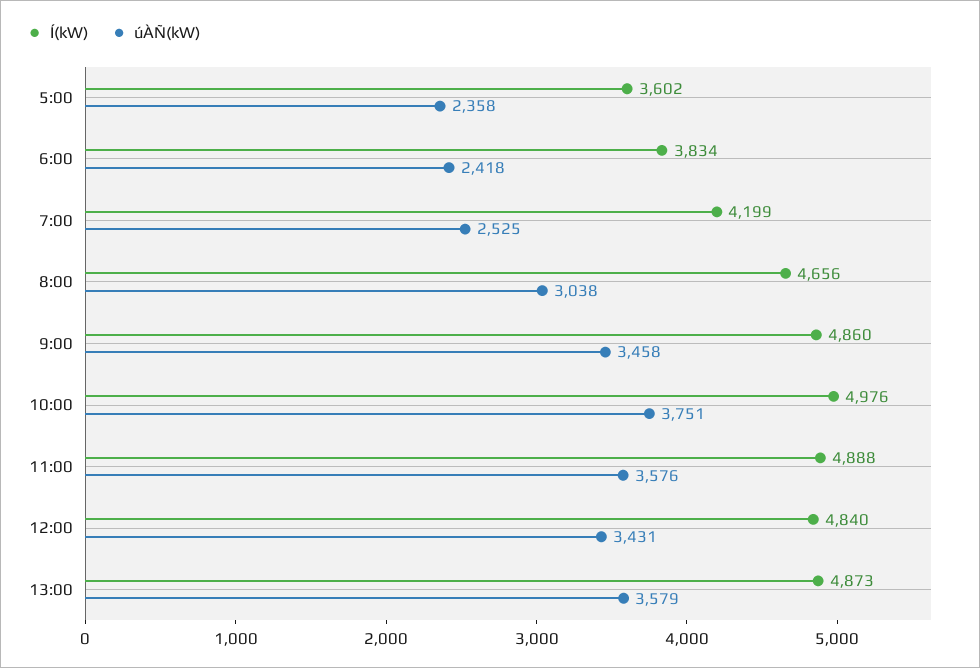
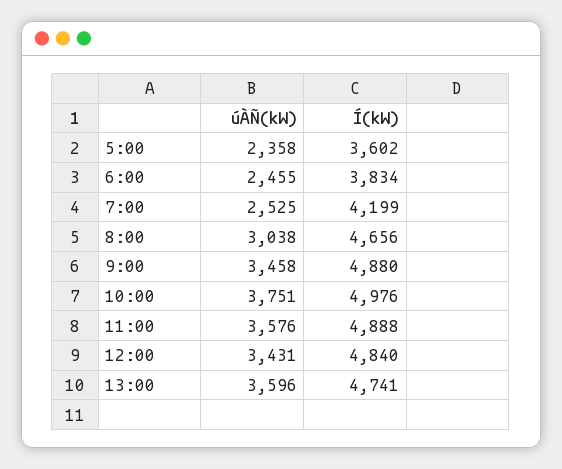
úÀÑ(kW), 6:00: 2418 -> 2455
Í(kW), 9:00: 4860 -> 4880
Í(kW), 13:00: 4873 -> 4741
úÀÑ(kW), 13:00: 3579 -> 3596

